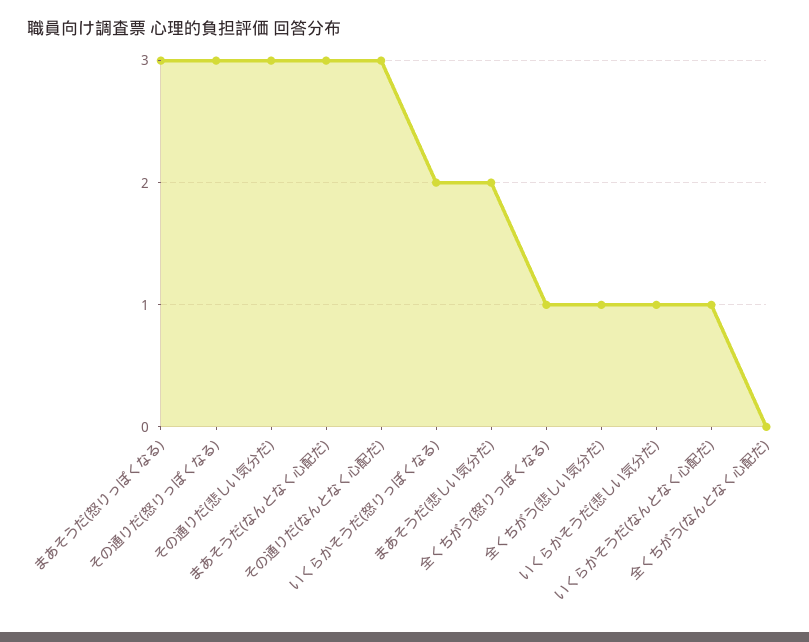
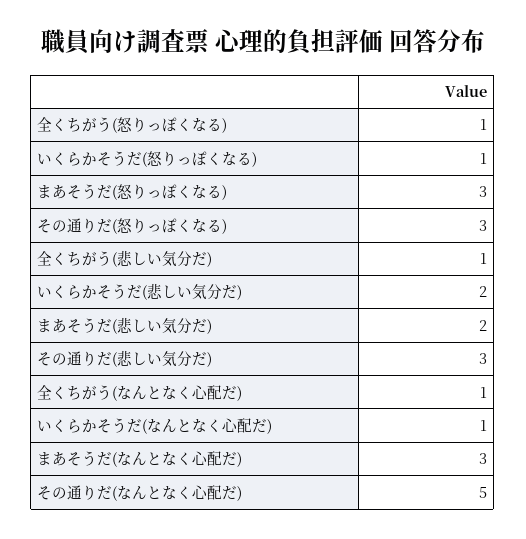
その通りだ(なんとなく心配だ): 3 -> 5
いくらかそうだ(怒りっぽくなる): 2 -> 1
いくらかそうだ(悲しい気分だ): 1 -> 2
全くちがう(なんとなく心配だ): 0 -> 1

